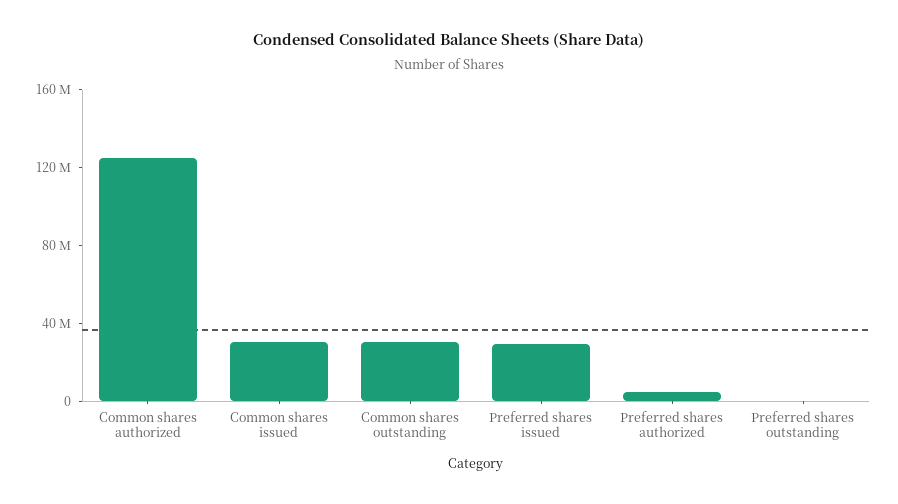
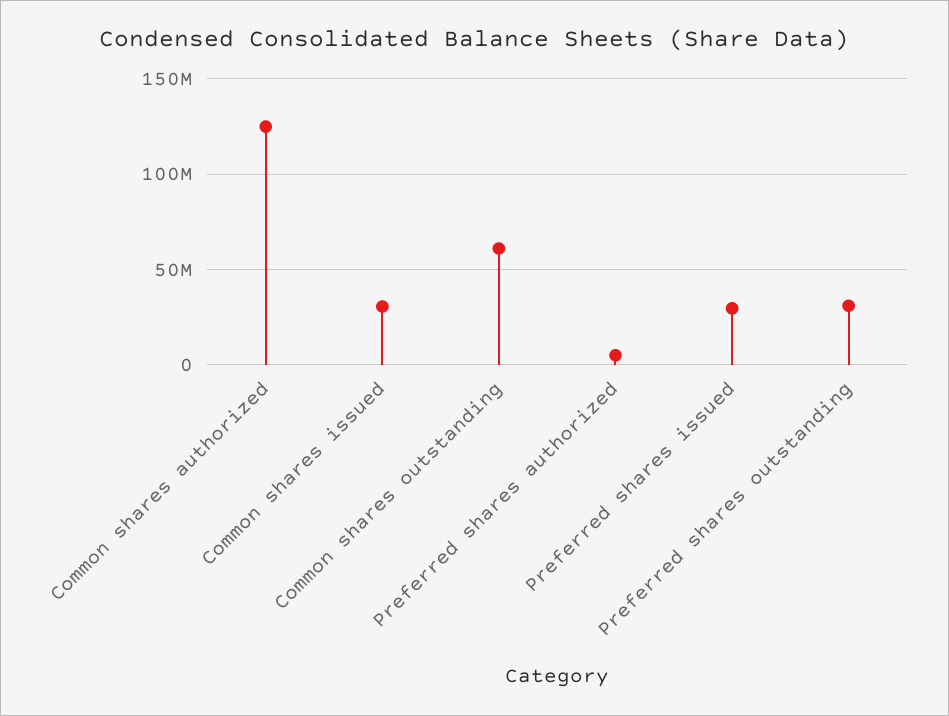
Common shares outstanding: 30000000 -> 60000000
Preferred shares outstanding: 0 -> 30000000

